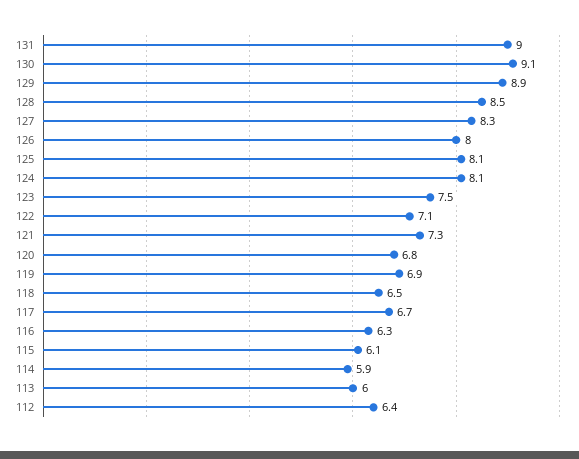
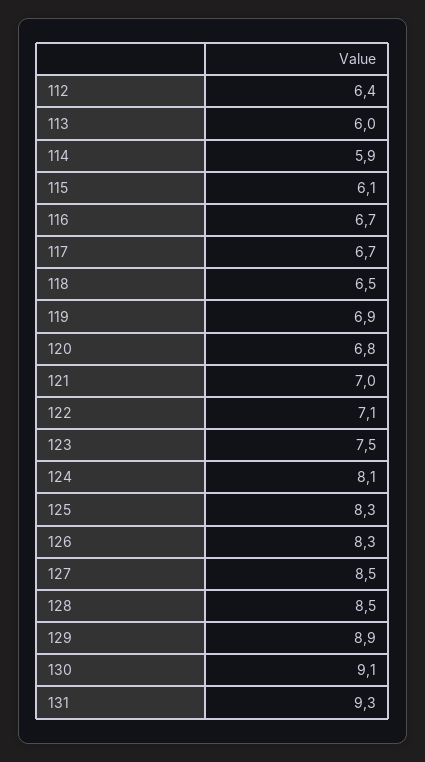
131: 9 -> 9.3
127: 8.3 -> 8.5
126: 8 -> 8.3
125: 8.1 -> 8.3
121: 7.3 -> 7
116: 6.3 -> 6.7

